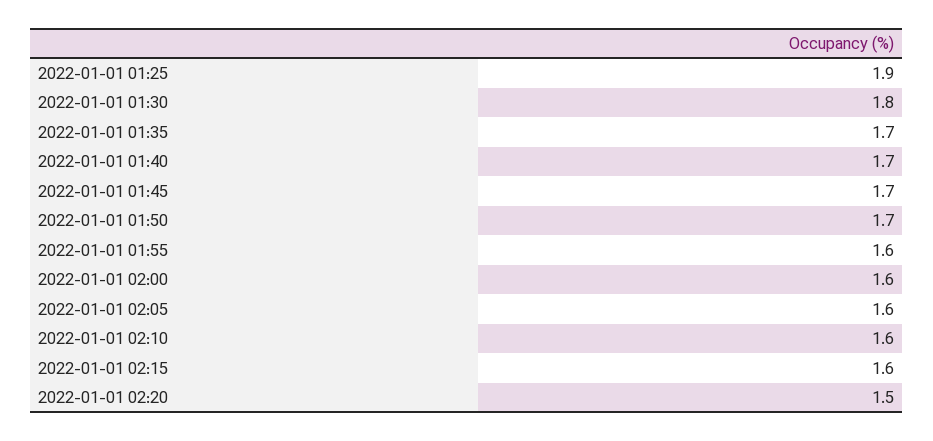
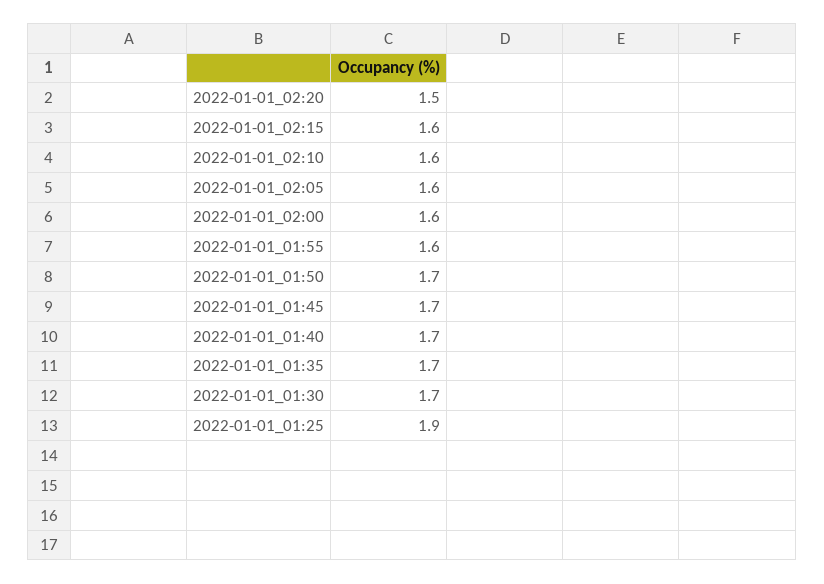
2022-01-01 01:30: 1.8 -> 1.7

